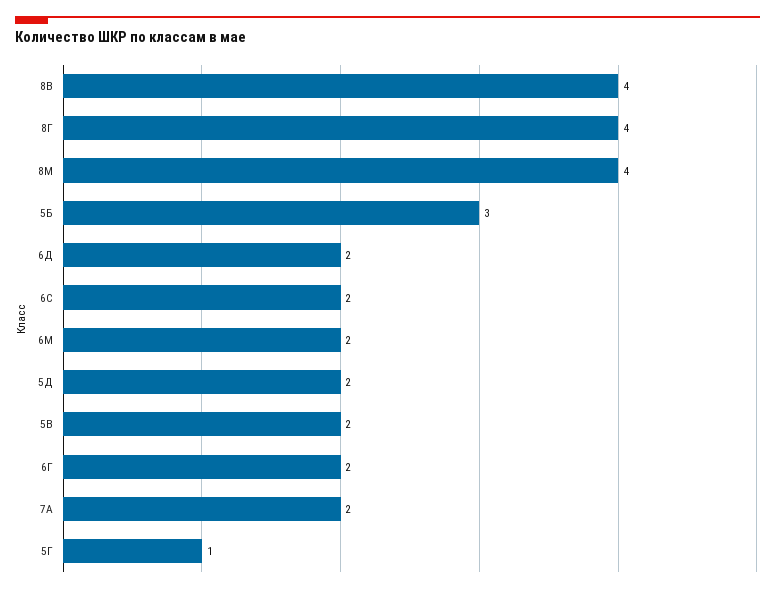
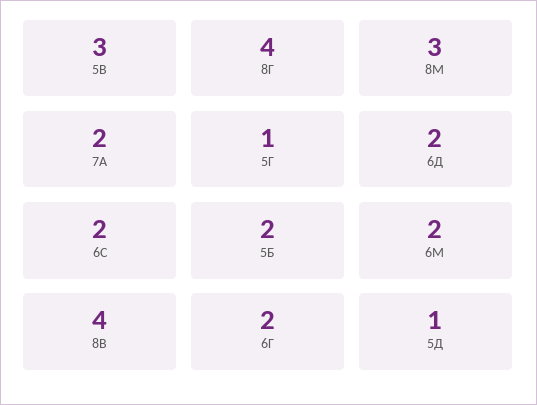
8М: 4 -> 3
5Б: 3 -> 2
5Д: 2 -> 1
5В: 2 -> 3

